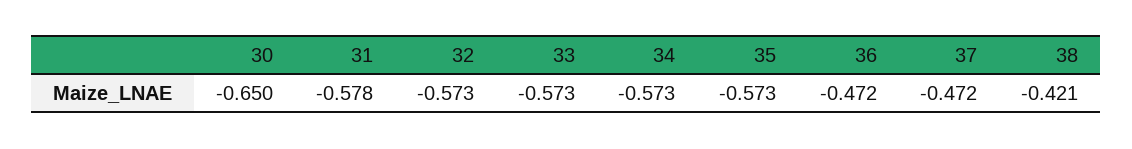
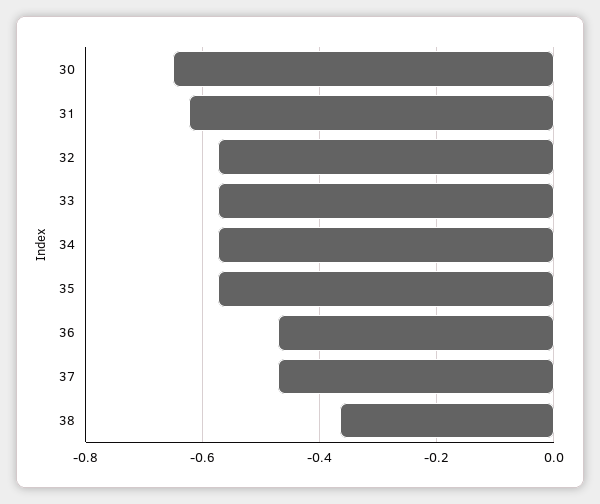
31: -0.578 -> -0.62
38: -0.421 -> -0.36

